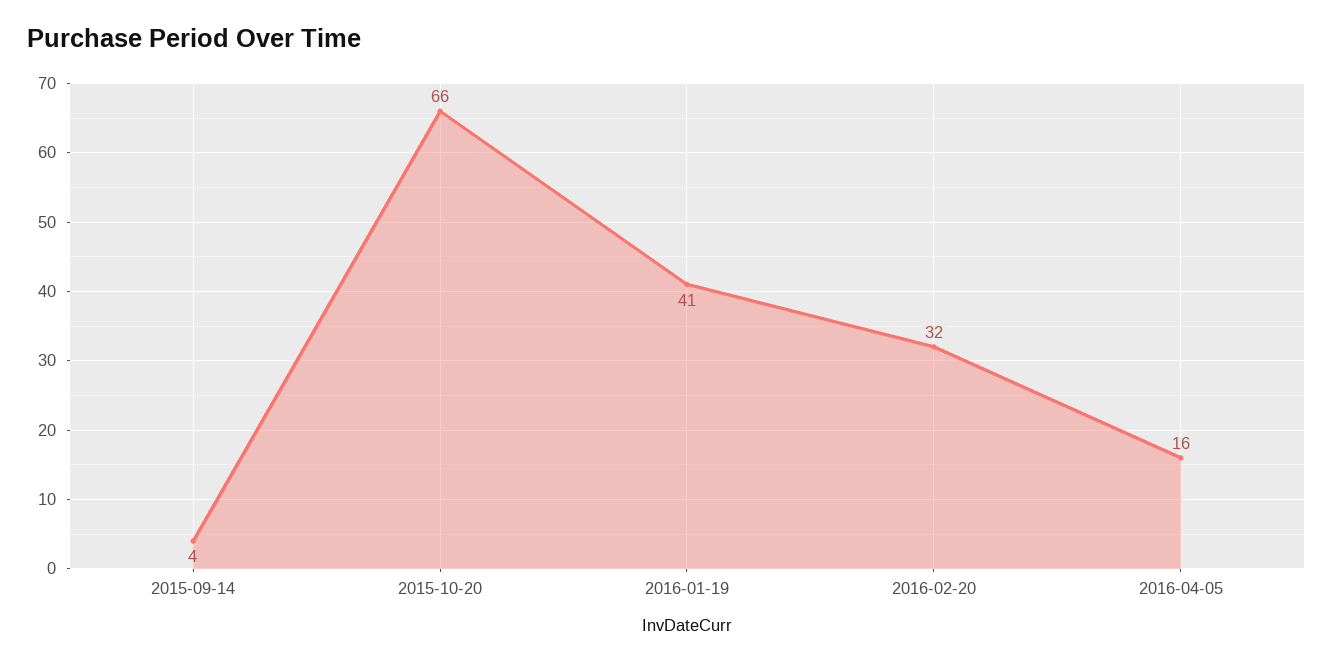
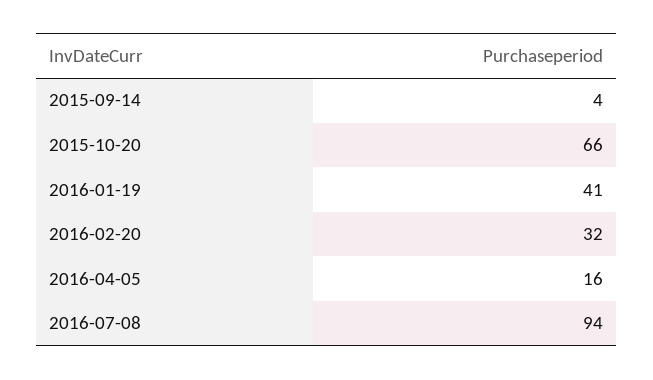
2016-07-08: none -> 94

